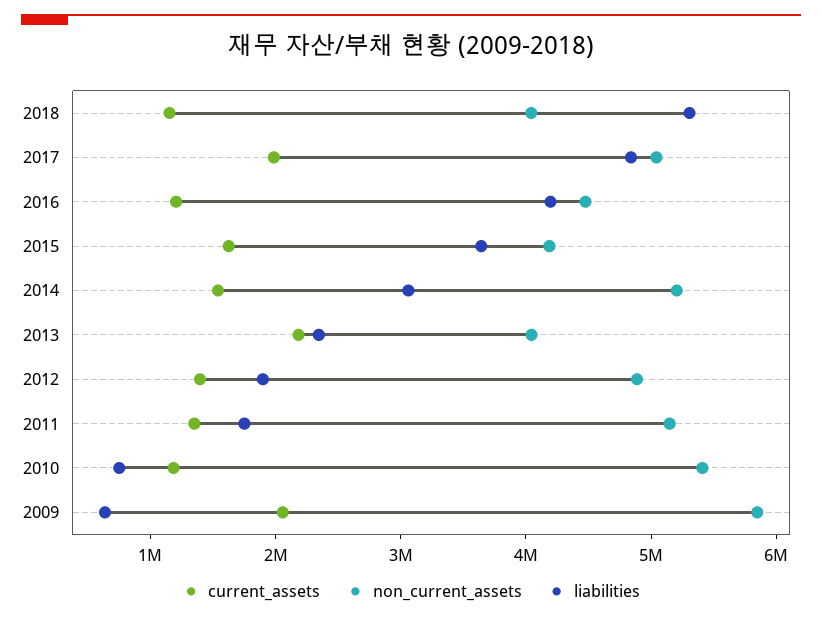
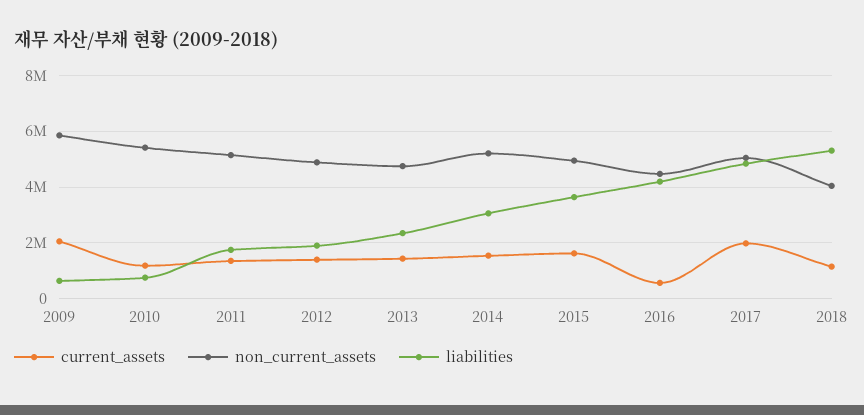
current_assets, 2016: 1200000 -> 500000
non_current_assets, 2015: 4200000 -> 5000000
current_assets, 2013: 2200000 -> 1500000
non_current_assets, 2013: 4000000 -> 4750000

